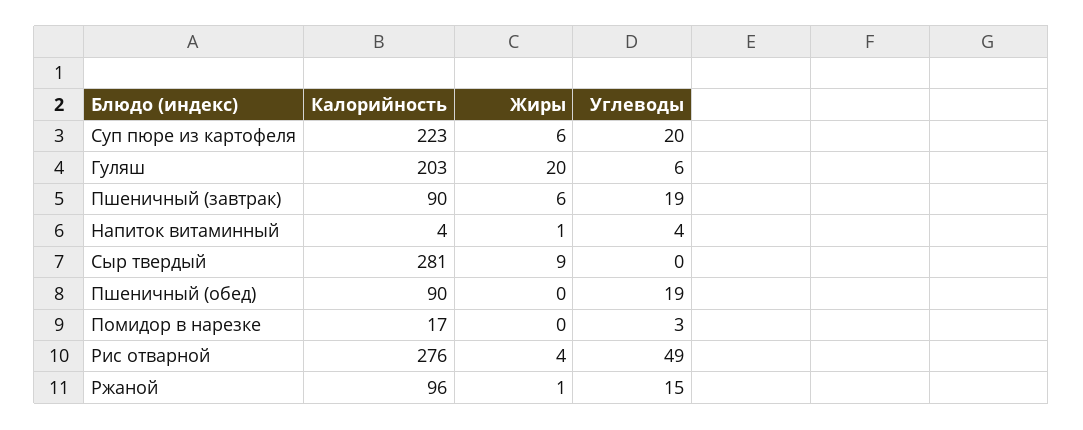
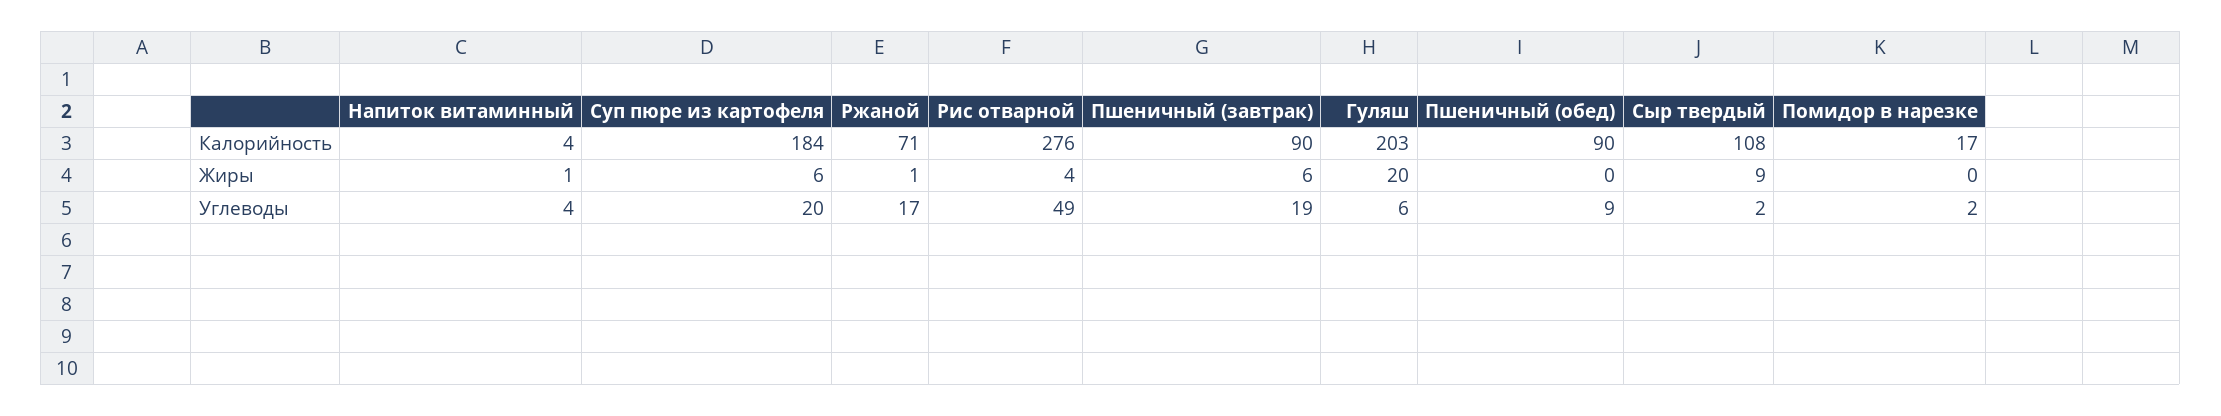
Калорийность, Суп пюре из картофеля: 223 -> 184
Калорийность, Сыр твердый: 281 -> 108
Углеводы, Сыр твердый: 0 -> 2
Углеводы, Пшеничный (обед): 19 -> 9
Углеводы, Помидор в нарезке: 3 -> 2
Калорийность, Ржаной: 96 -> 71
Углеводы, Ржаной: 15 -> 17

